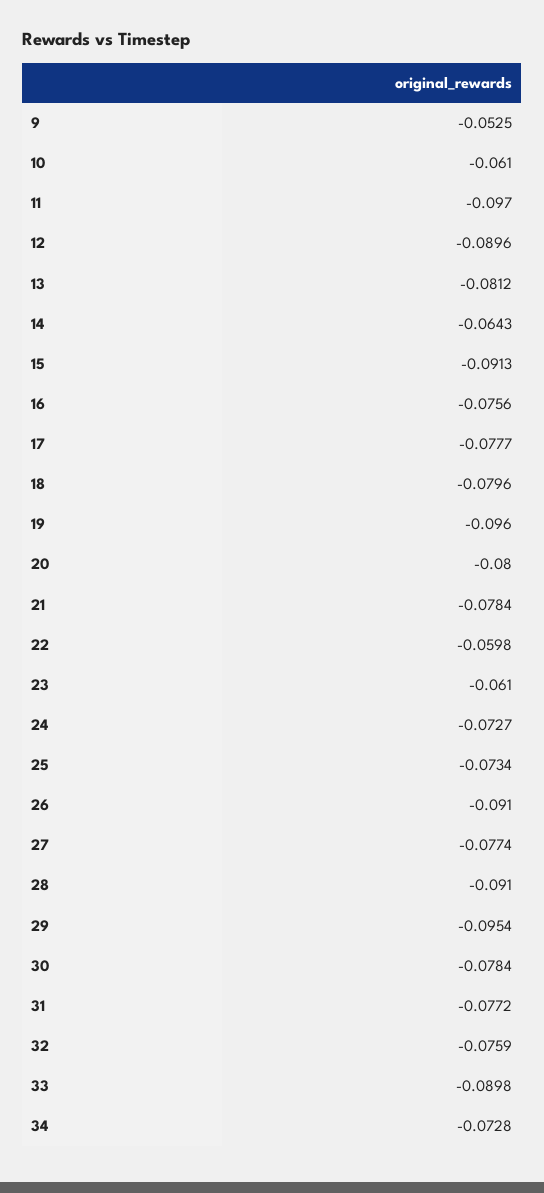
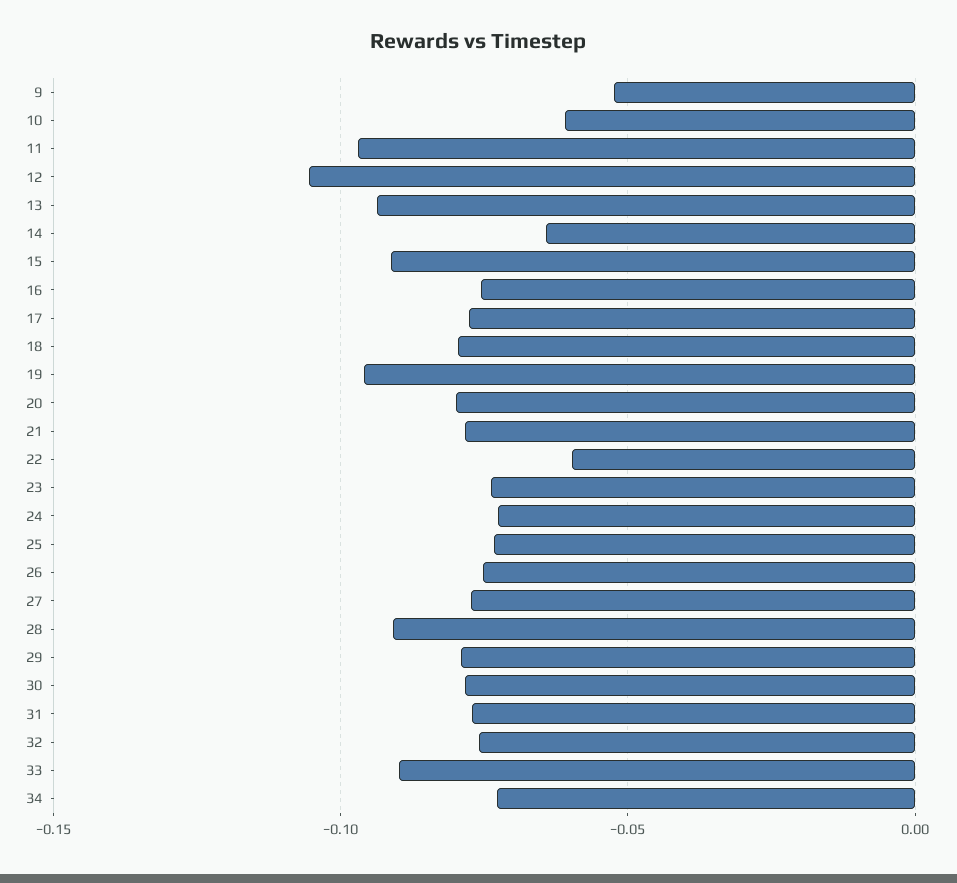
12: -0.0896 -> -0.105
13: -0.0812 -> -0.095
23: -0.061 -> -0.075
26: -0.091 -> -0.075
29: -0.0954 -> -0.08

